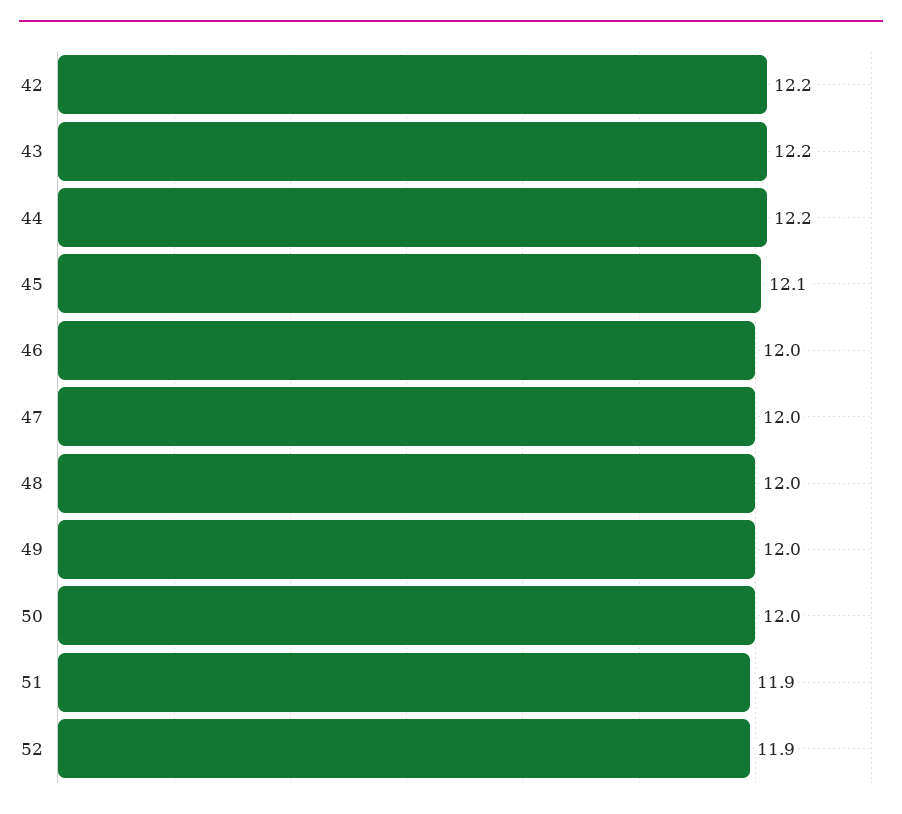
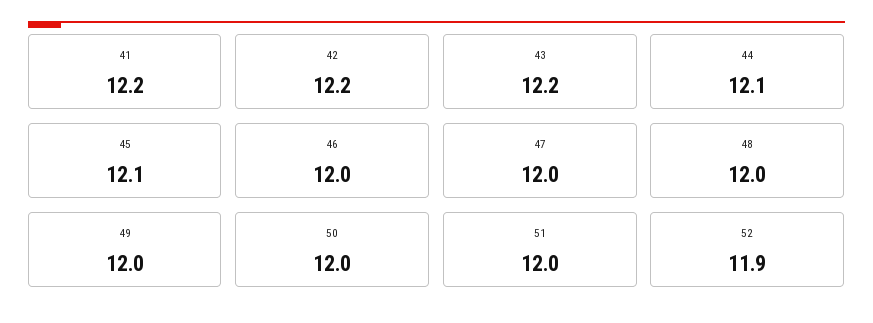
44: 12.2 -> 12.1
51: 11.9 -> 12
41: none -> 12.2

